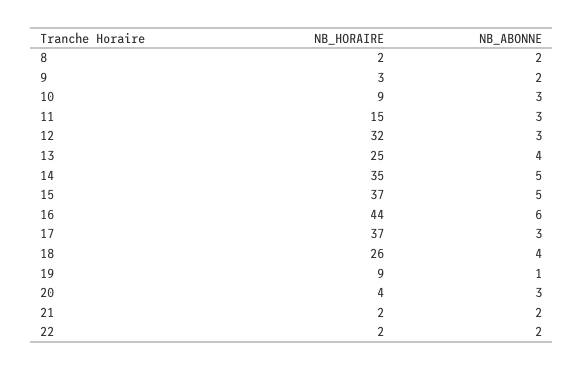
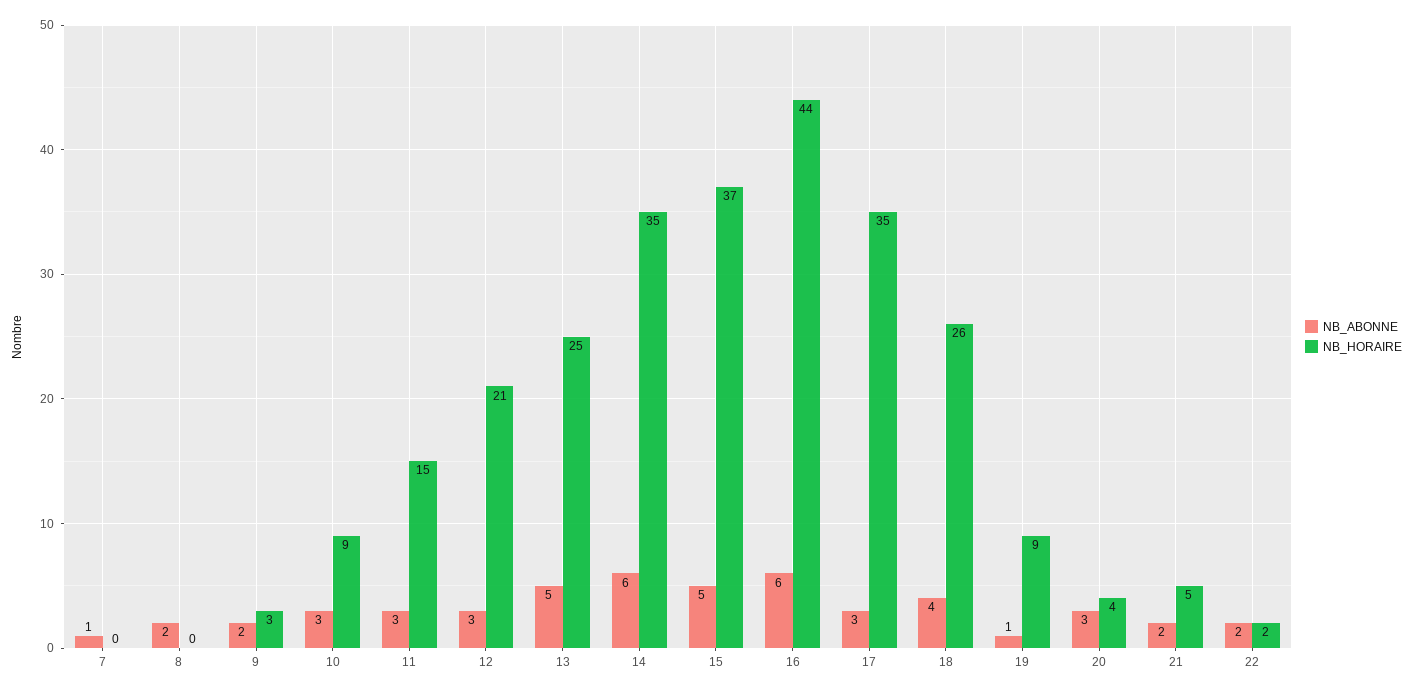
NB_HORAIRE, 8: 2 -> 0
NB_HORAIRE, 12: 32 -> 21
NB_ABONNE, 13: 4 -> 5
NB_ABONNE, 14: 5 -> 6
NB_HORAIRE, 17: 37 -> 35
NB_HORAIRE, 21: 2 -> 5
NB_ABONNE, 7: none -> 1
NB_HORAIRE, 7: none -> 0

